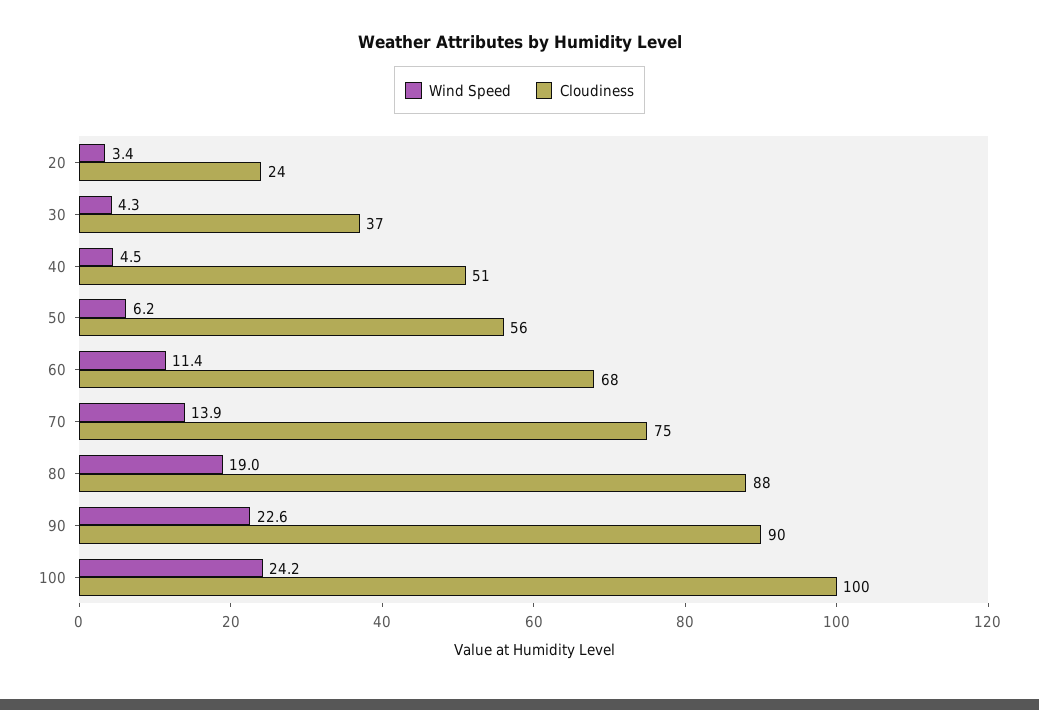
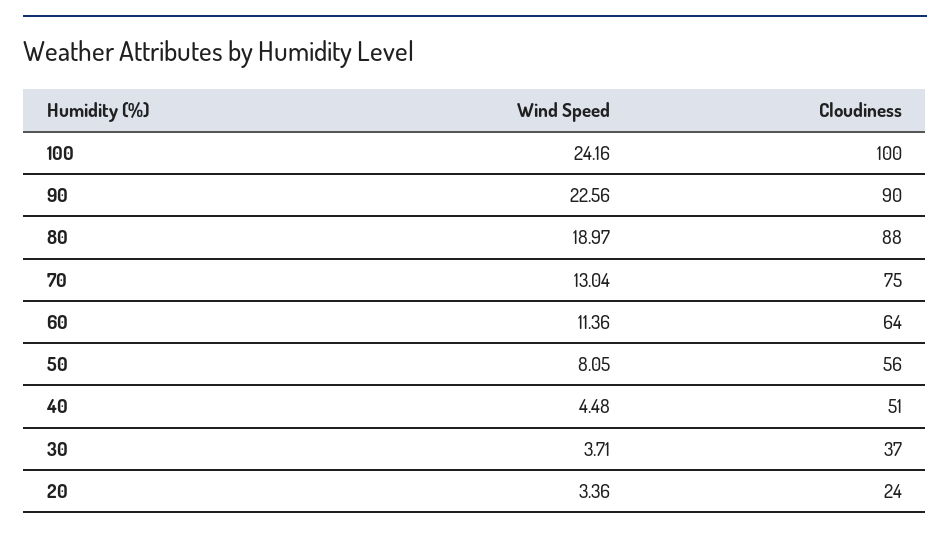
Wind Speed, 30: 4.3 -> 3.71
Wind Speed, 50: 6.2 -> 8.05
Cloudiness, 60: 68 -> 64
Wind Speed, 70: 13.9 -> 13.04

